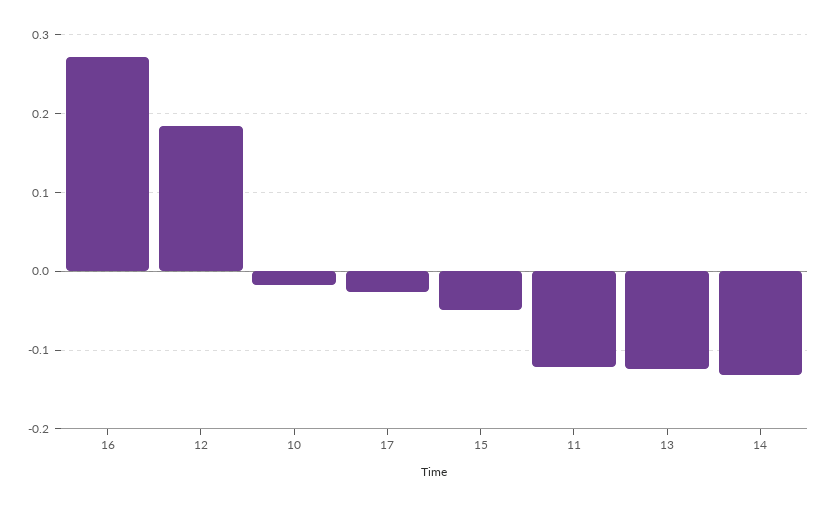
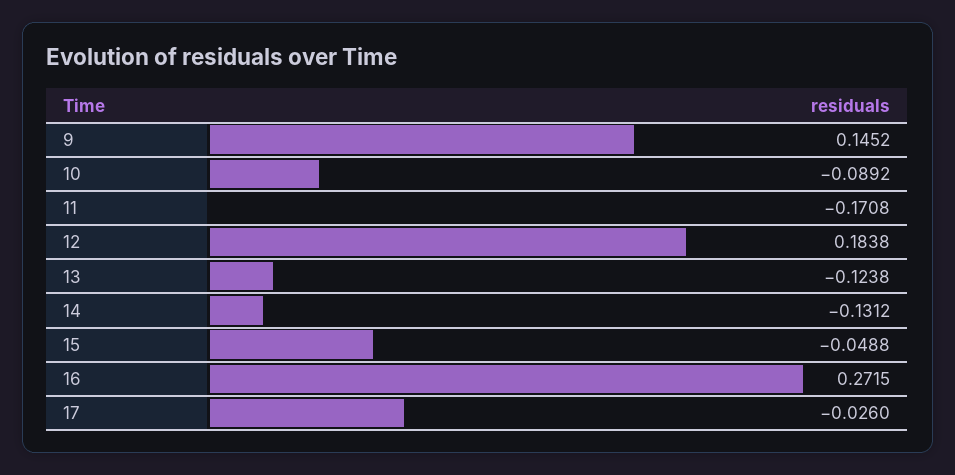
10: -0.02 -> -0.0892
11: -0.12 -> -0.1708
9: none -> 0.1452

